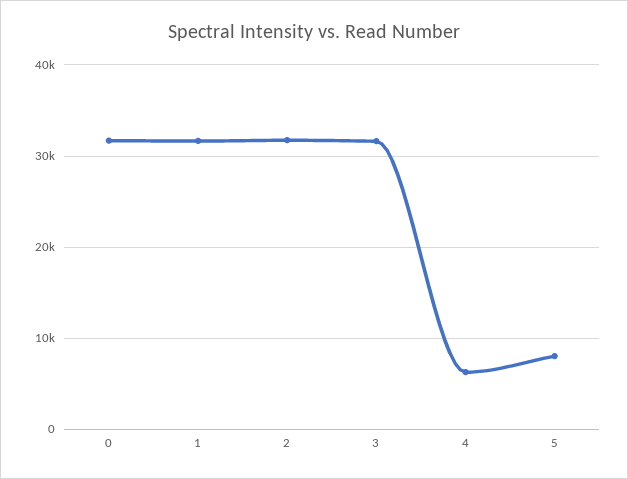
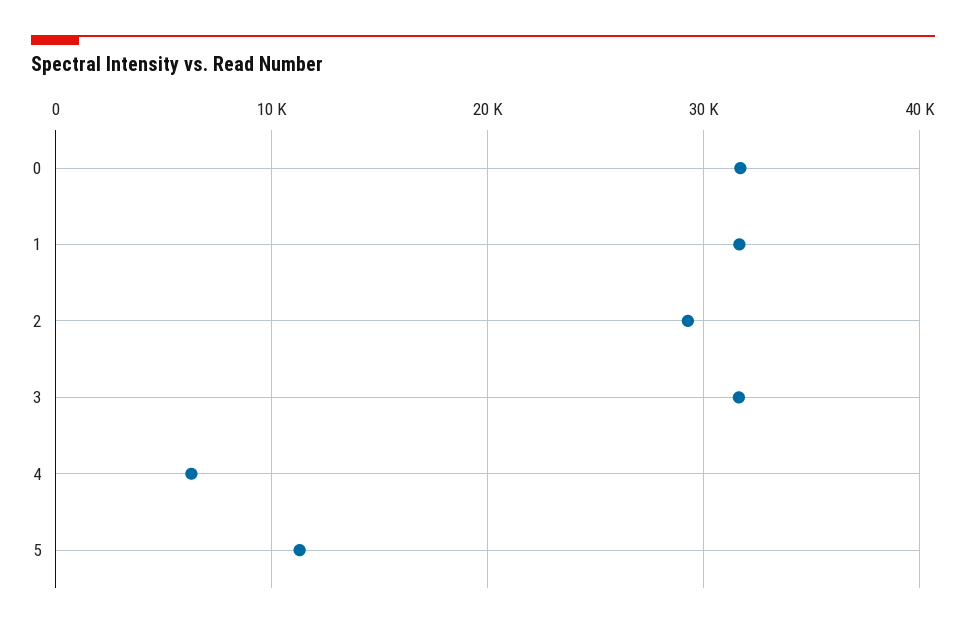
2: 32000 -> 29000
5: 8000 -> 11000

